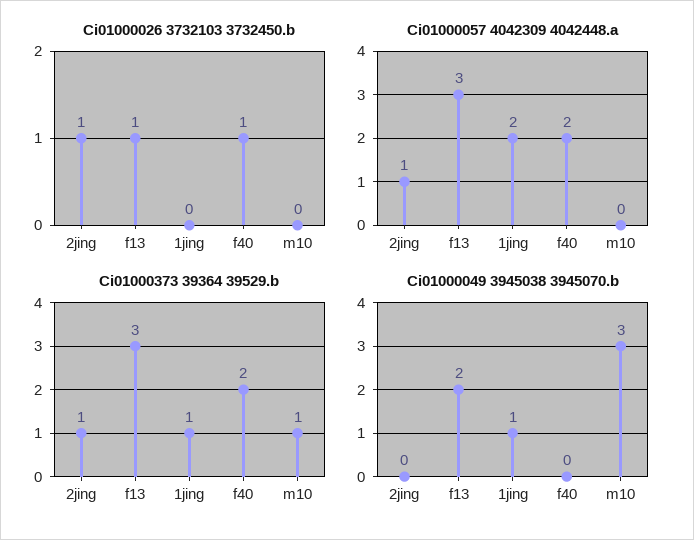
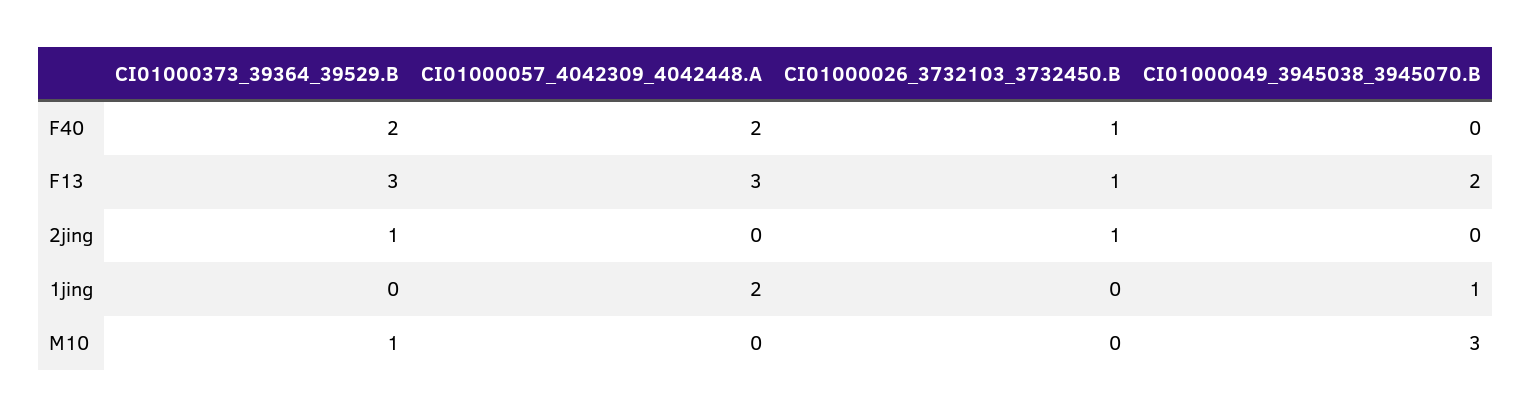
Ci01000057 4042309 4042448.a, 2jing: 1 -> 0
Ci01000373 39364 39529.b, 1jing: 1 -> 0

